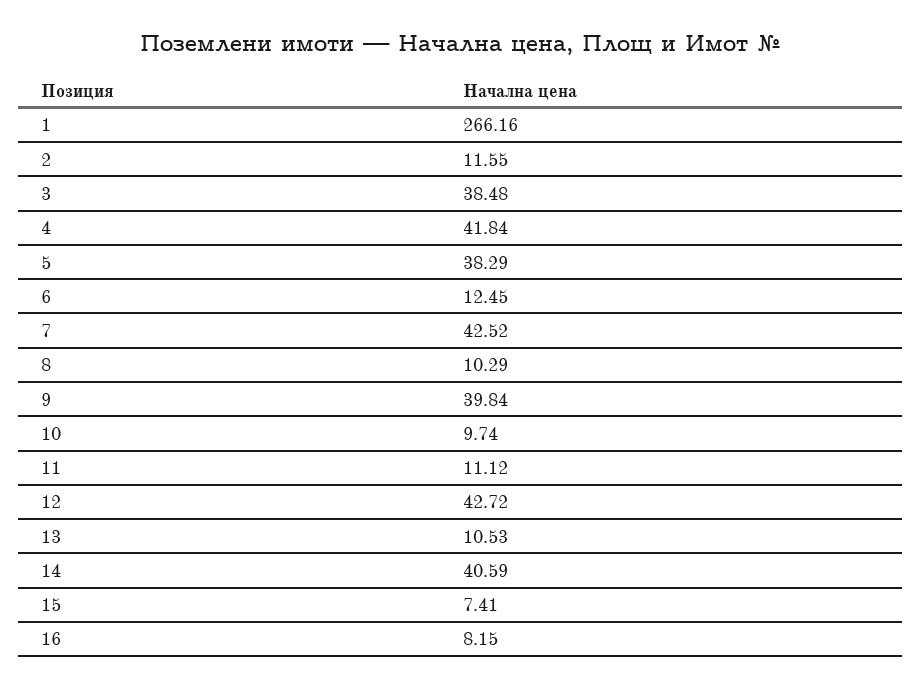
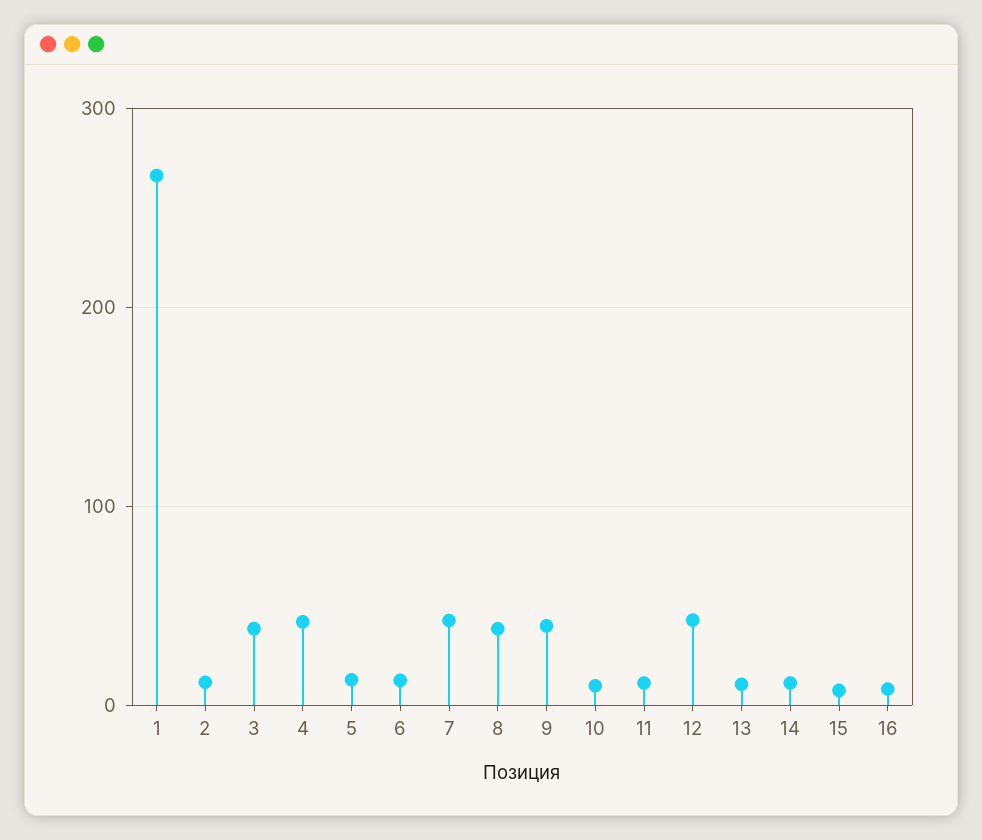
5: 38.29 -> 10
8: 10.29 -> 40
14: 40.59 -> 10

